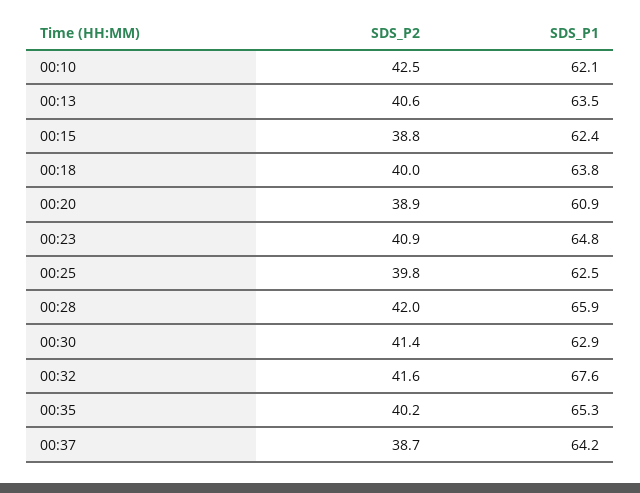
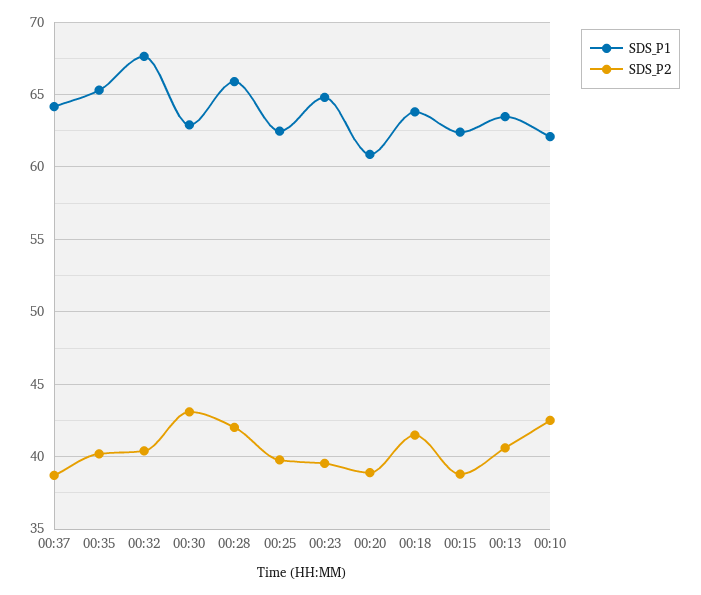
SDS_P2, 00:18: 40 -> 41.5
SDS_P2, 00:23: 40.9 -> 39.5
SDS_P2, 00:30: 41.4 -> 43
SDS_P2, 00:32: 41.6 -> 40.5

